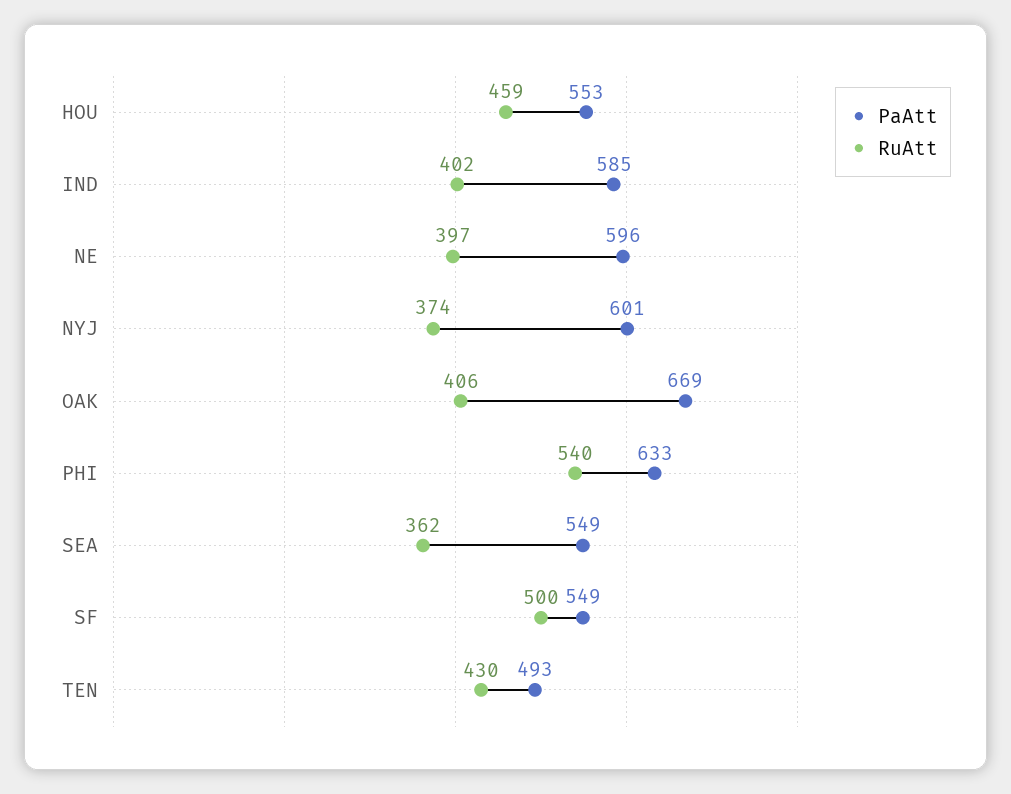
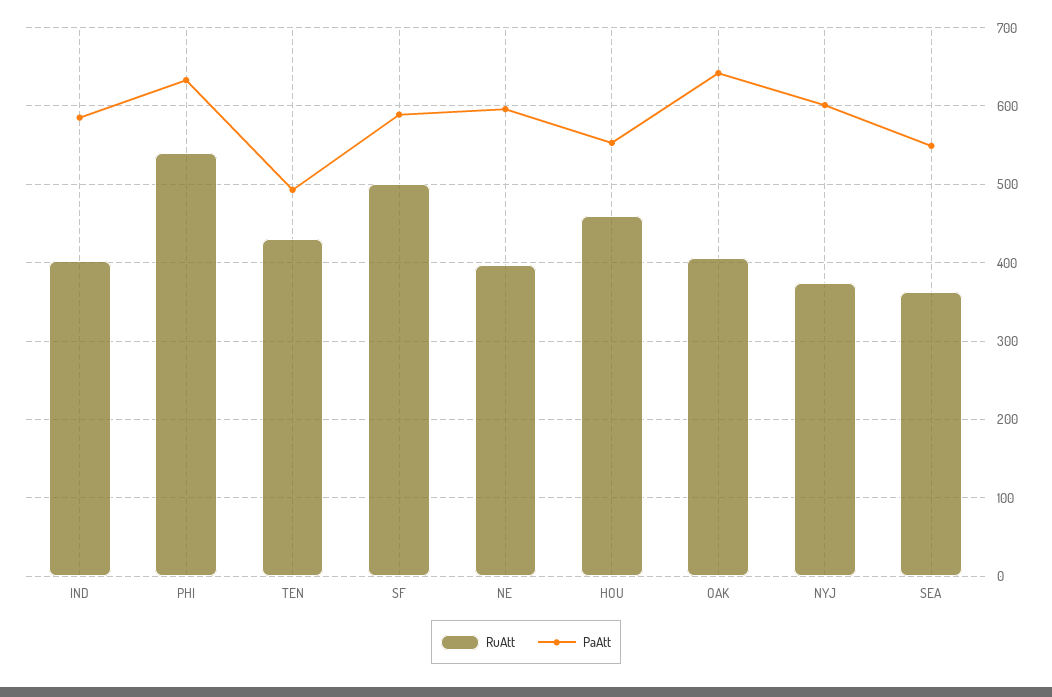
PaAtt, OAK: 669 -> 640
PaAtt, SF: 549 -> 590

